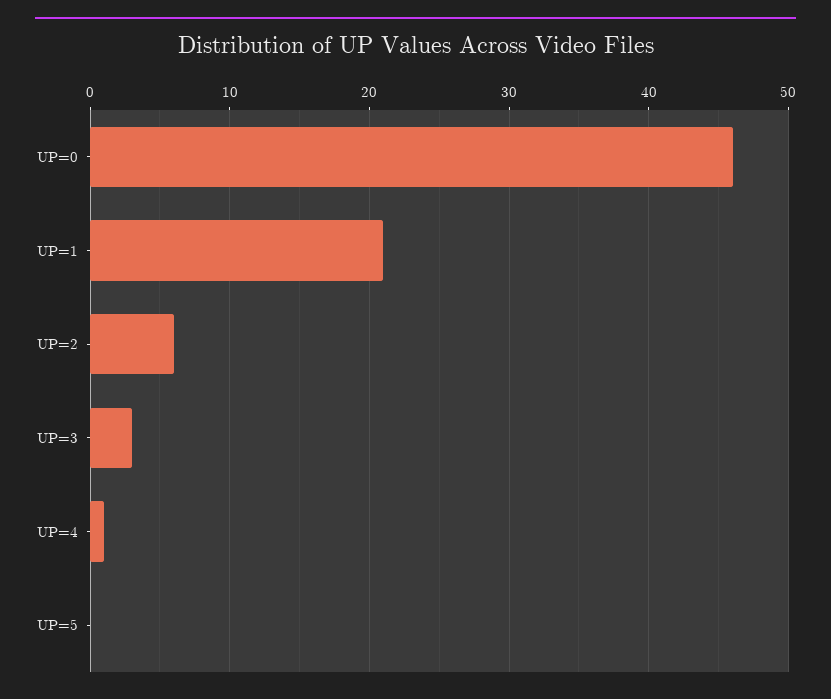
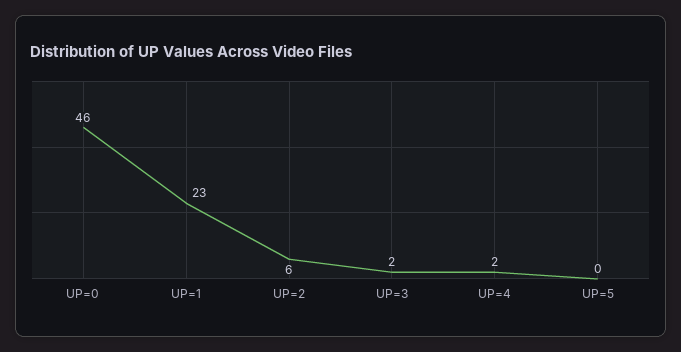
UP=1: 21 -> 23
UP=3: 3 -> 2
UP=4: 1 -> 2

